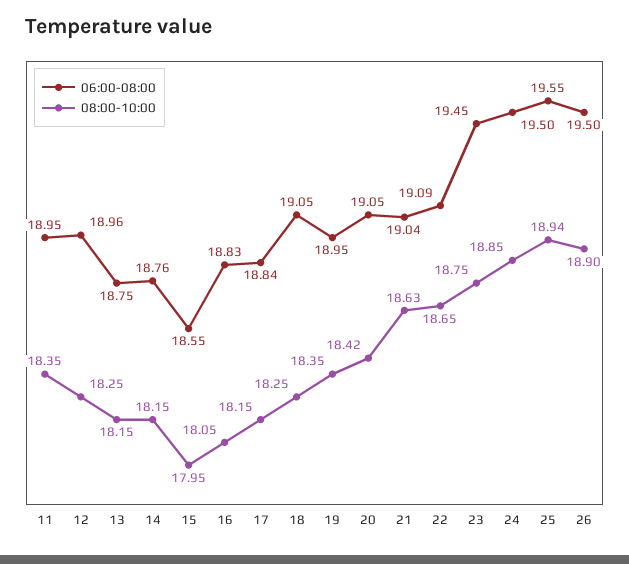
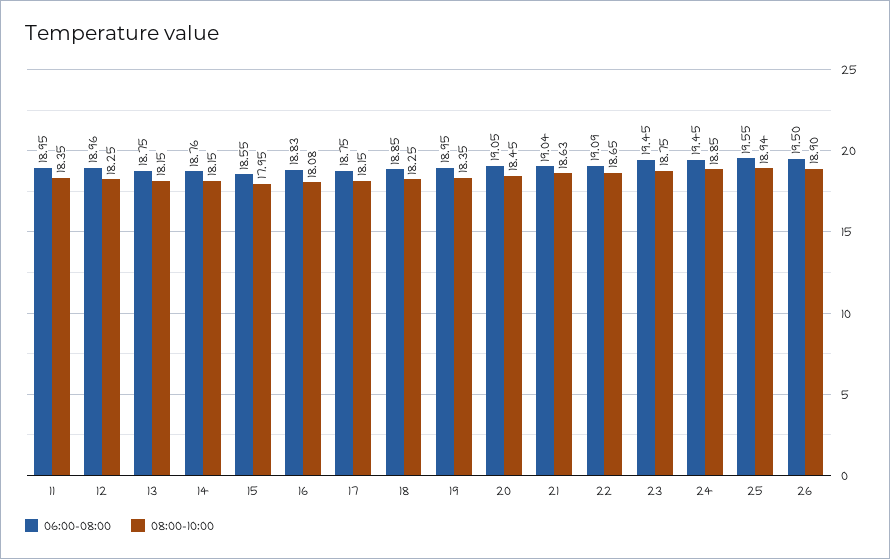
08:00-10:00, 16: 18.05 -> 18.08
06:00-08:00, 17: 18.84 -> 18.75
06:00-08:00, 18: 19.05 -> 18.85
08:00-10:00, 20: 18.42 -> 18.45
06:00-08:00, 24: 19.5 -> 19.45

